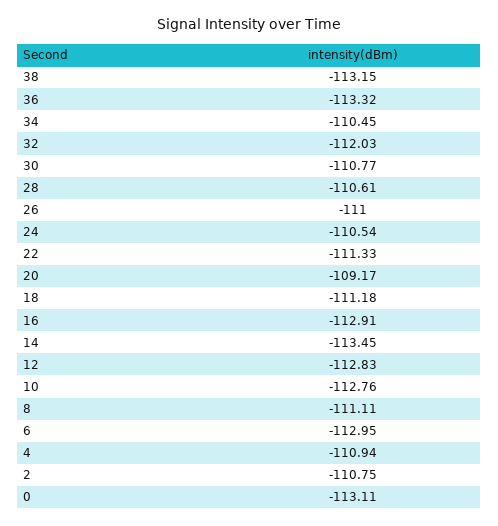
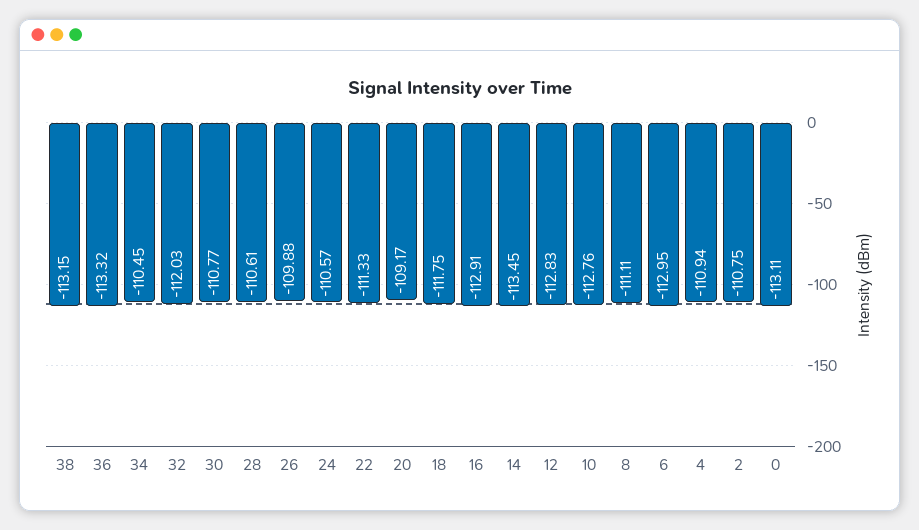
26: -111 -> -109.88
24: -110.54 -> -110.57
18: -111.18 -> -111.75

